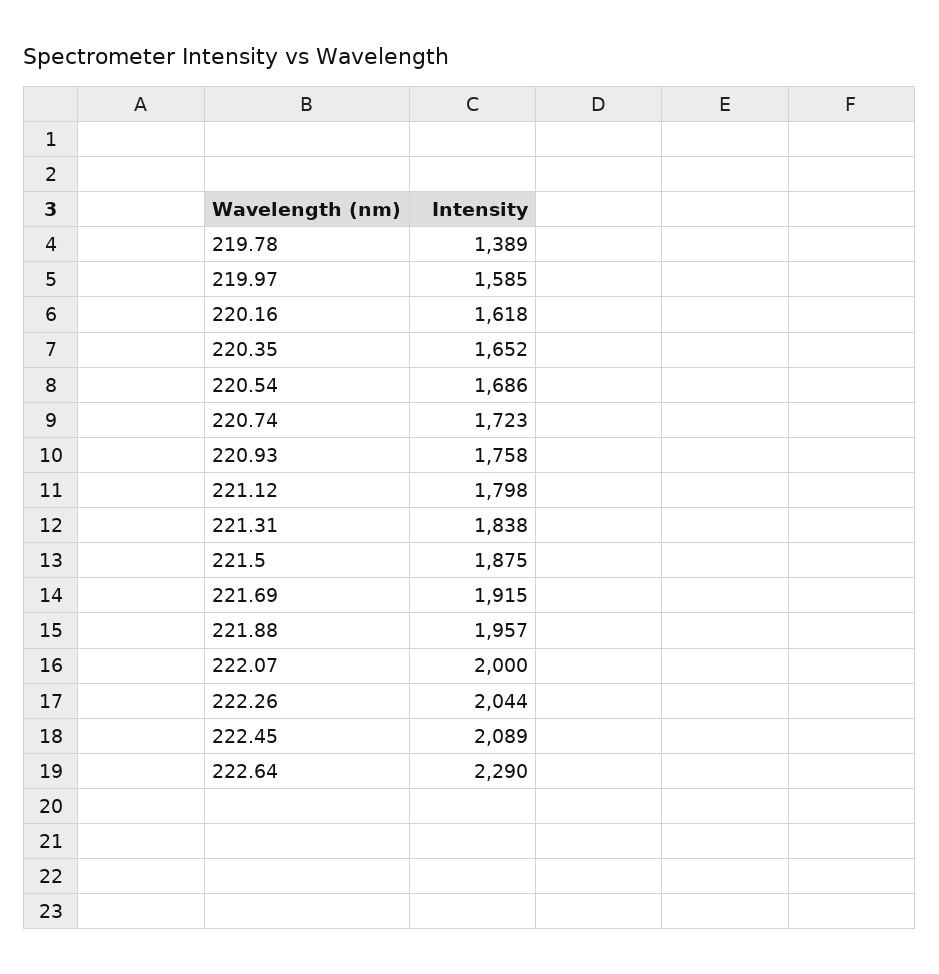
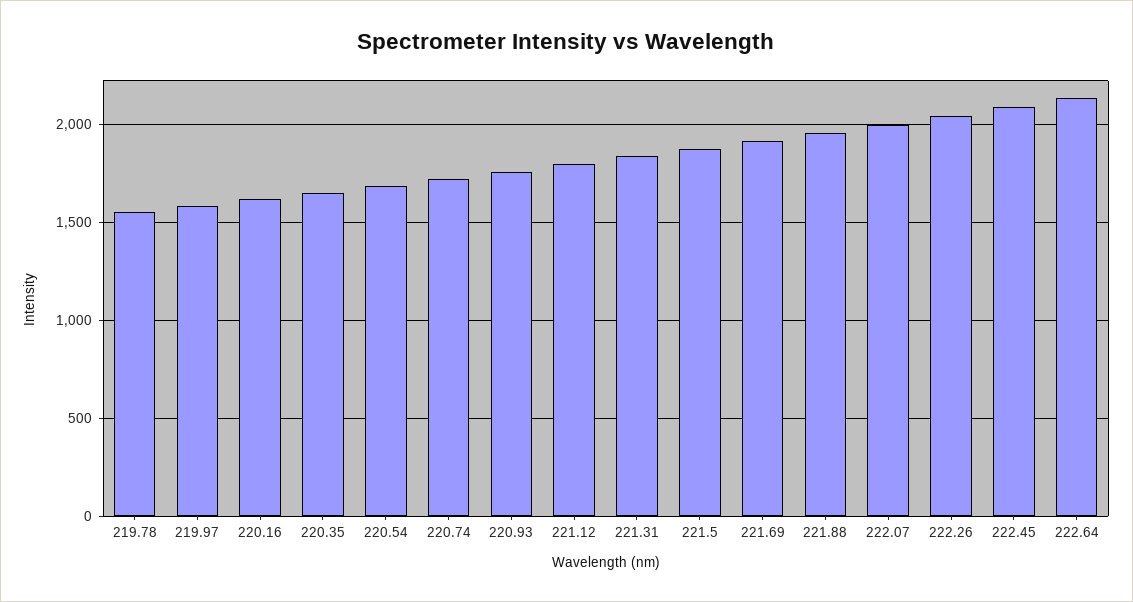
219.78: 1389 -> 1550
222.64: 2290 -> 2150

